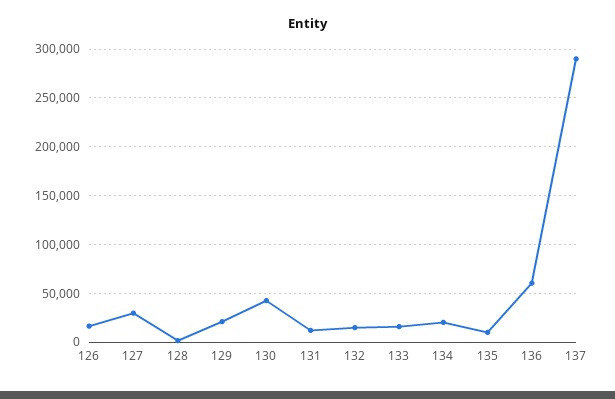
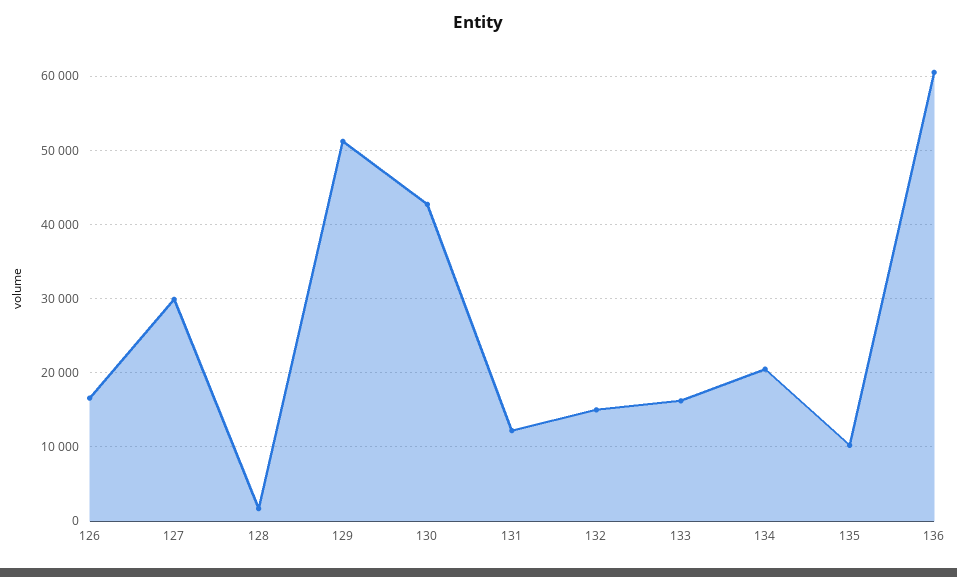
129: 20000 -> 51000
137: 290000 -> none

